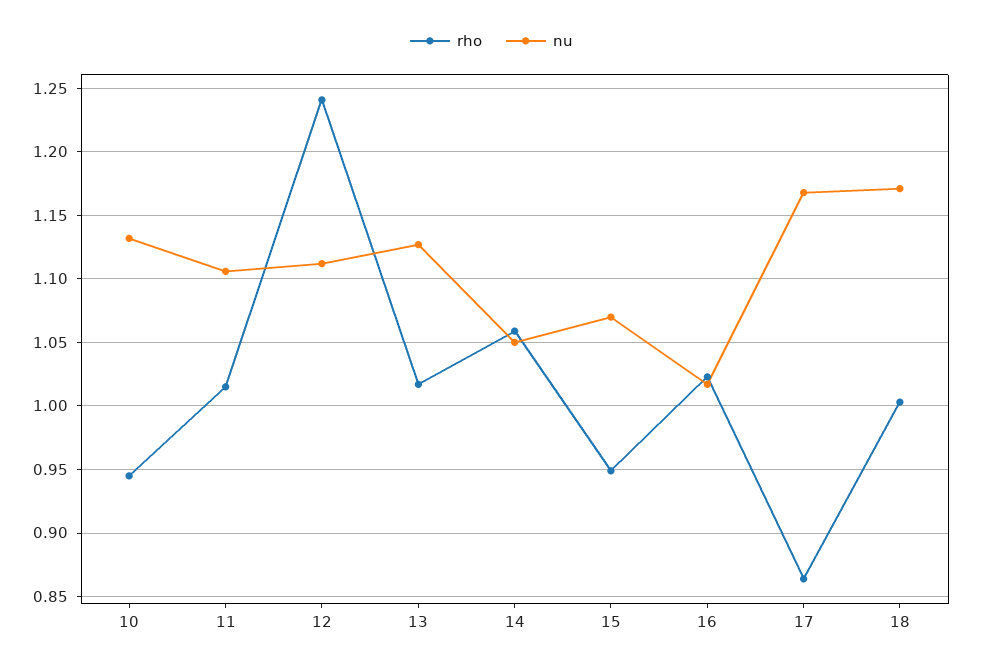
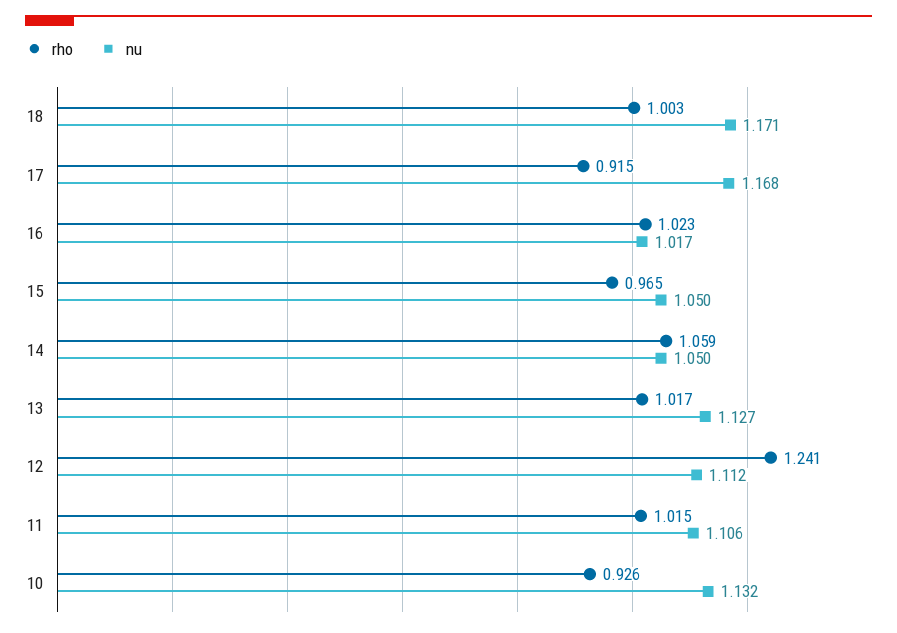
rho, 10: 0.945 -> 0.926
rho, 15: 0.95 -> 0.965
nu, 15: 1.07 -> 1.05
rho, 17: 0.865 -> 0.915

